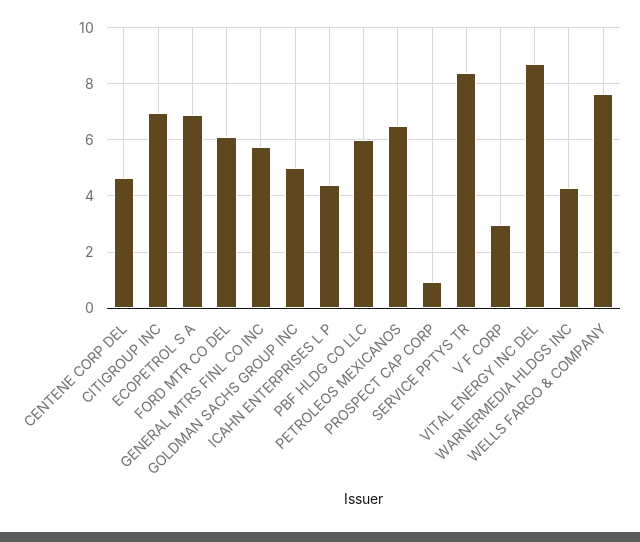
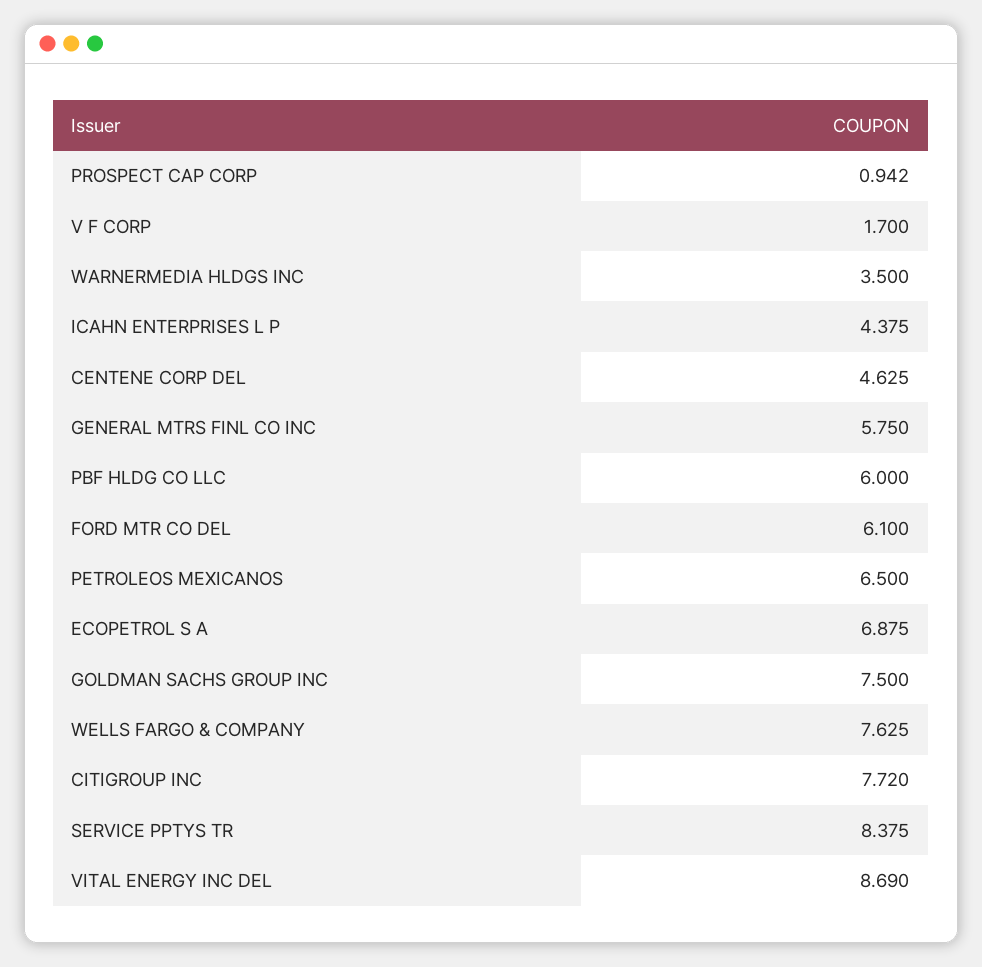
CITIGROUP INC: 7 -> 7.72
GOLDMAN SACHS GROUP INC: 5 -> 7.5
V F CORP: 3 -> 1.7
WARNERMEDIA HLDGS INC: 4.25 -> 3.5

